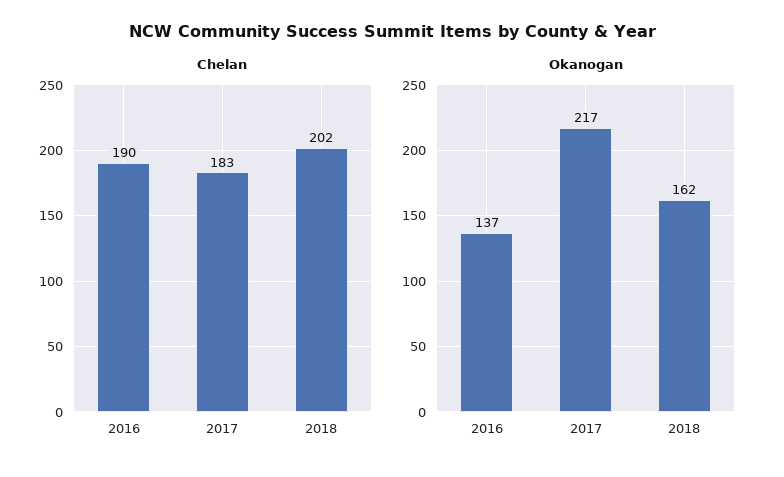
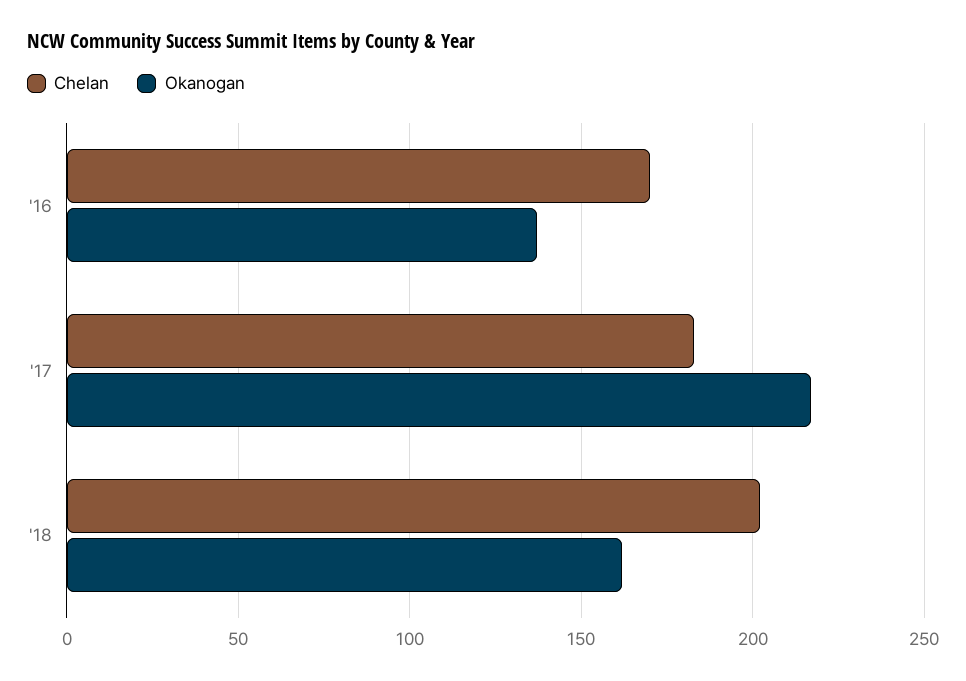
Chelan, 2016: 190 -> 170

